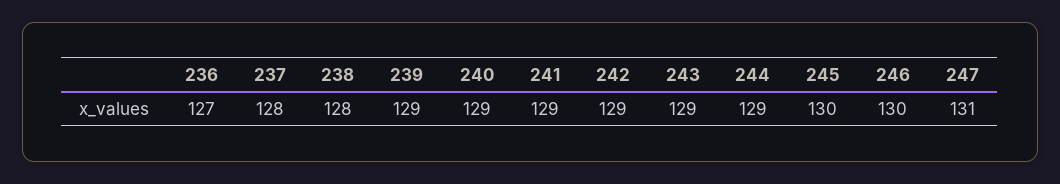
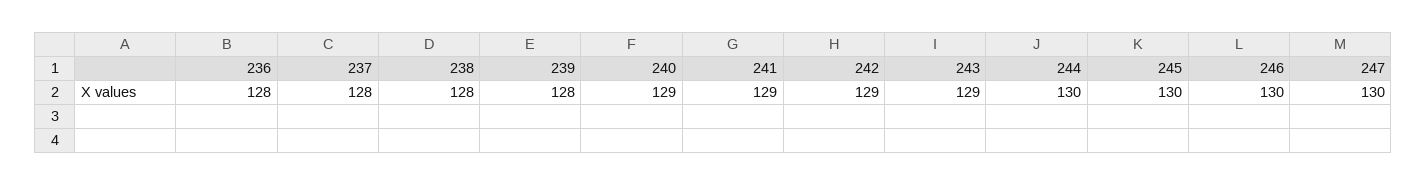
236: 127 -> 128
239: 129 -> 128
244: 129 -> 130
247: 131 -> 130

